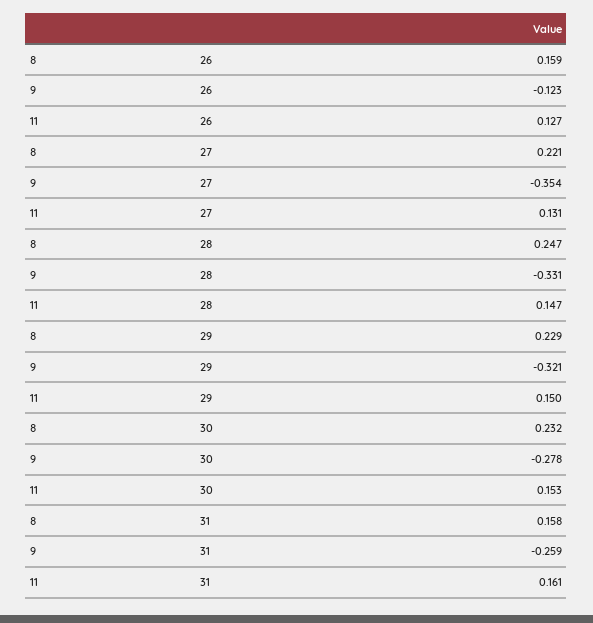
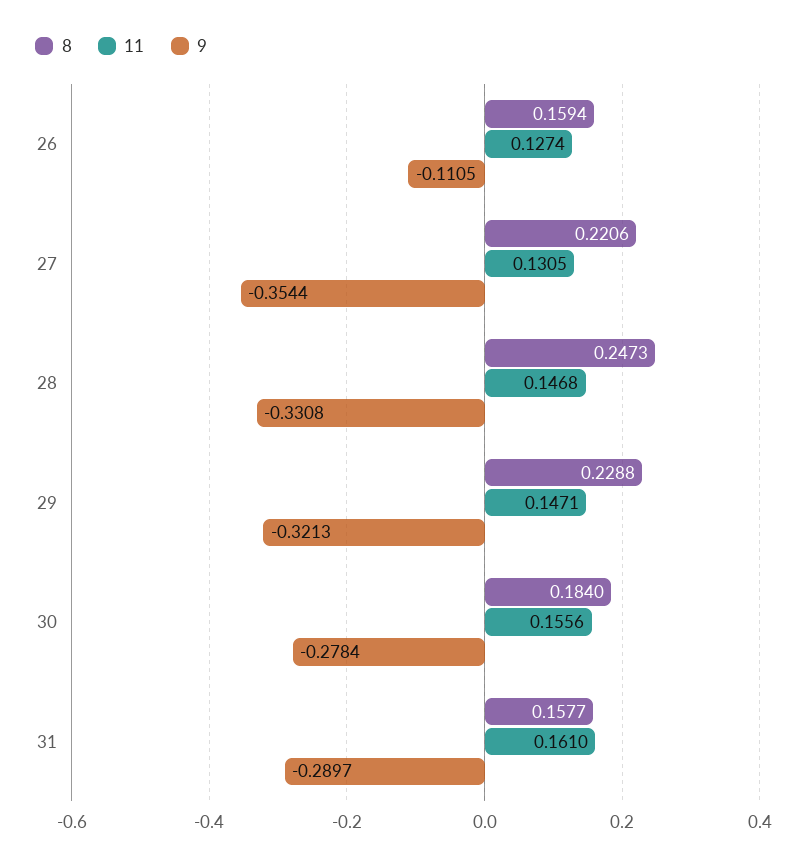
9, 26: -0.123 -> -0.1105
11, 29: 0.15 -> 0.1471
8, 30: 0.232 -> 0.184
11, 30: 0.153 -> 0.1556
9, 31: -0.259 -> -0.2897

